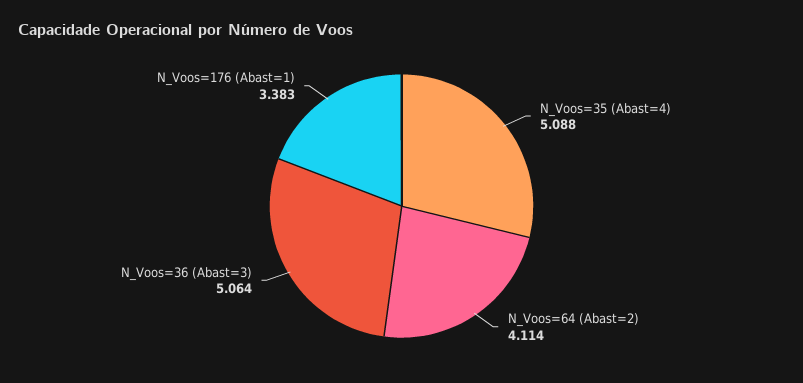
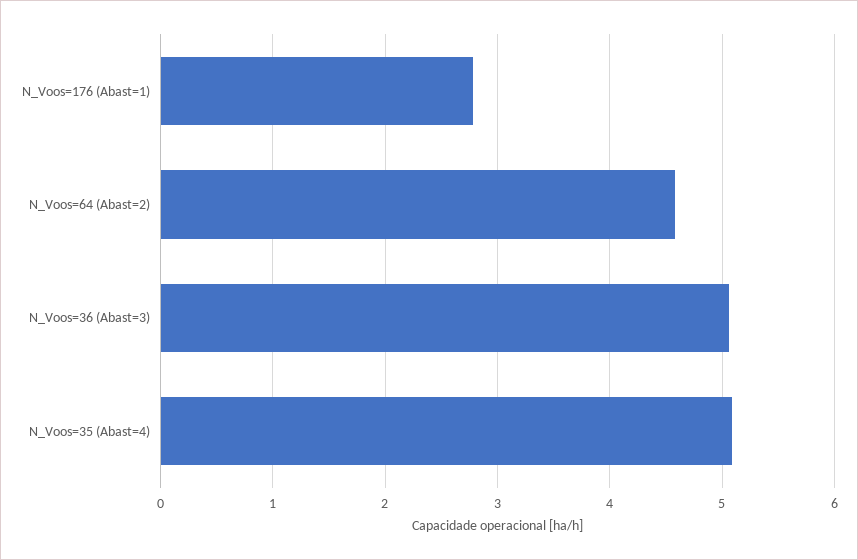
N_Voos=64 (Abast=2): 4.114 -> 4.6
N_Voos=176 (Abast=1): 3.383 -> 2.8

